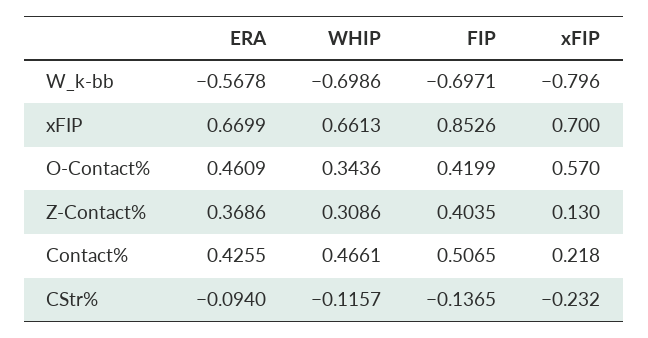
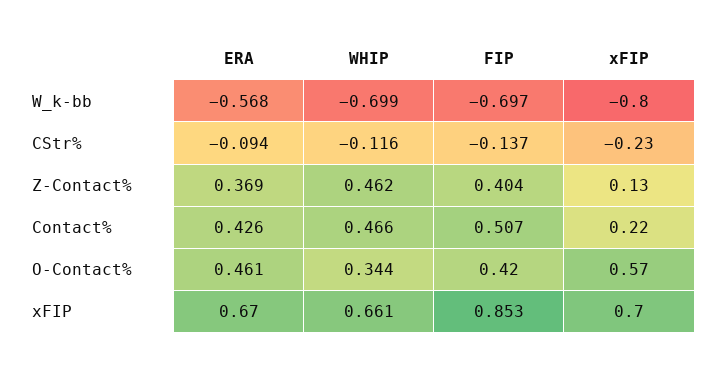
WHIP, Z-Contact%: 0.3086 -> 0.462

